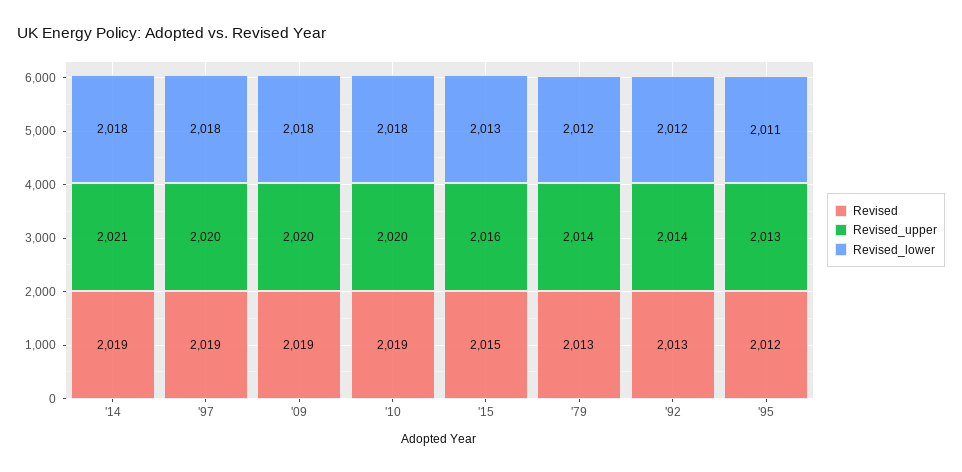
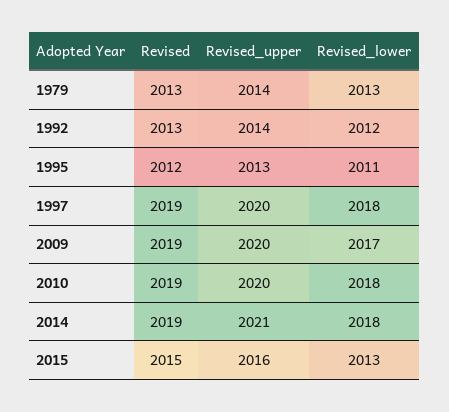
Revised_lower, '09: 2018 -> 2017
Revised_lower, '79: 2012 -> 2013

